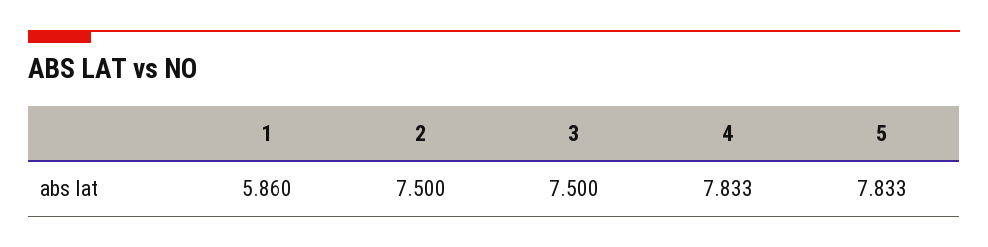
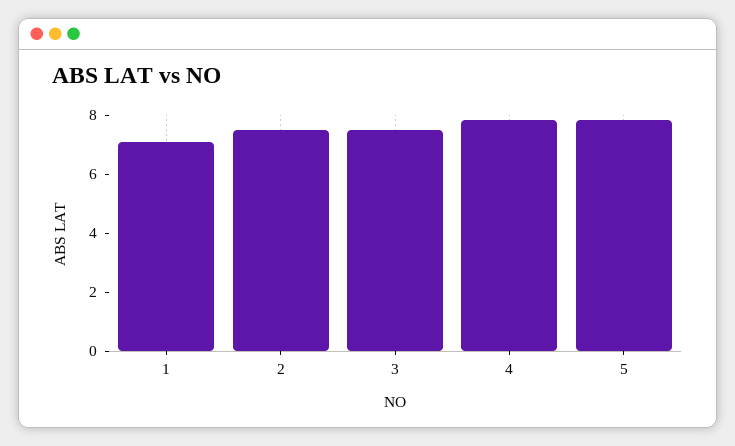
1: 5.86 -> 7

